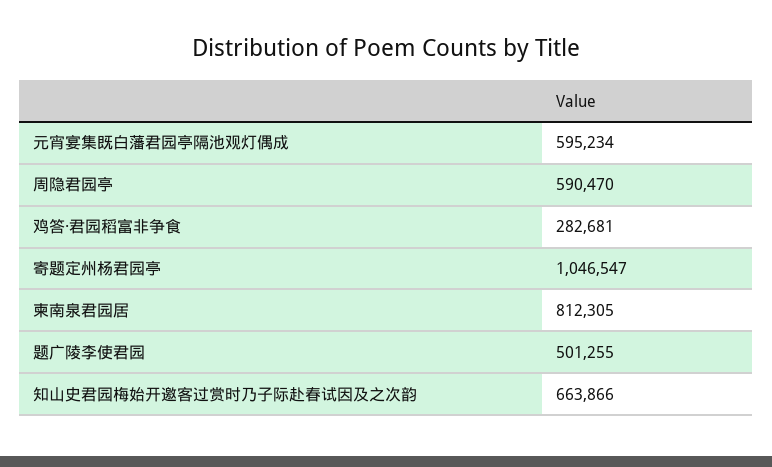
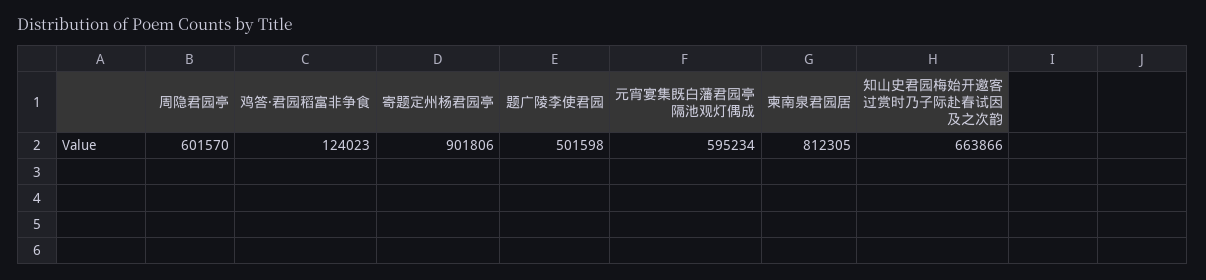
周隐君园亭: 590470 -> 601570
鸡答·君园稻富非争食: 282681 -> 124023
寄题定州杨君园亭: 1046547 -> 901806
题广陵李使君园: 501255 -> 501598

